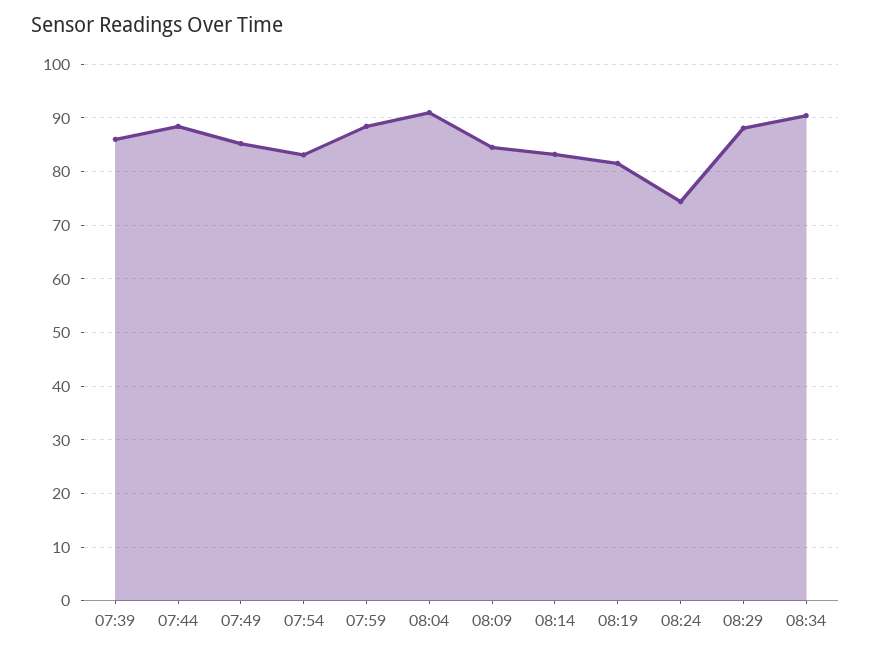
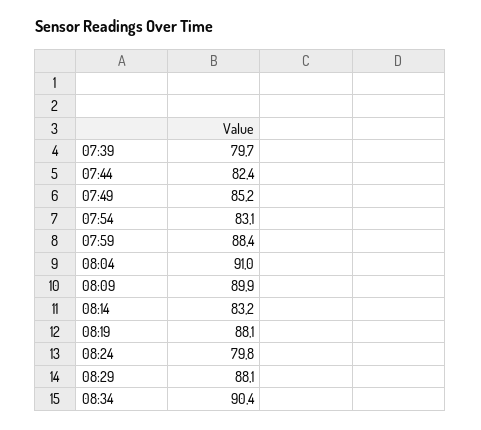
07:39: 86 -> 79.7
07:44: 88 -> 82.4
08:09: 84 -> 89.9
08:19: 82 -> 88.1
08:24: 74 -> 79.8

